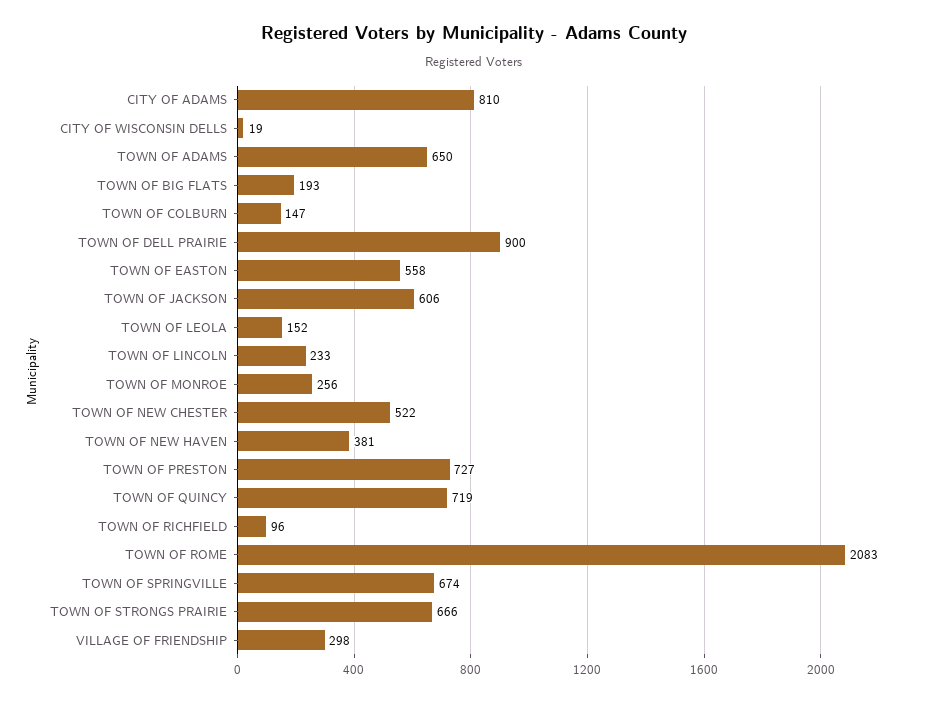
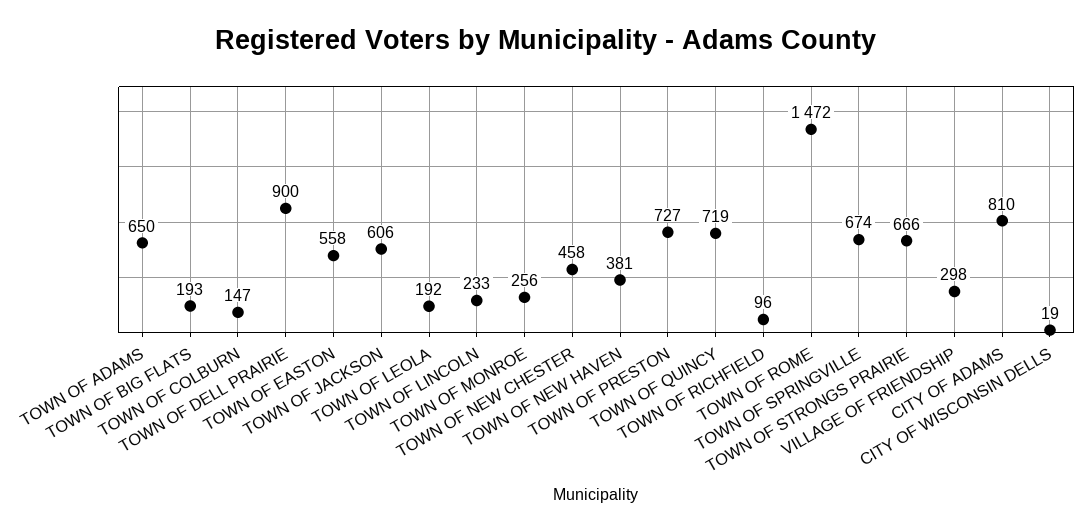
TOWN OF LEOLA: 152 -> 192
TOWN OF NEW CHESTER: 522 -> 458
TOWN OF ROME: 2083 -> 1472

